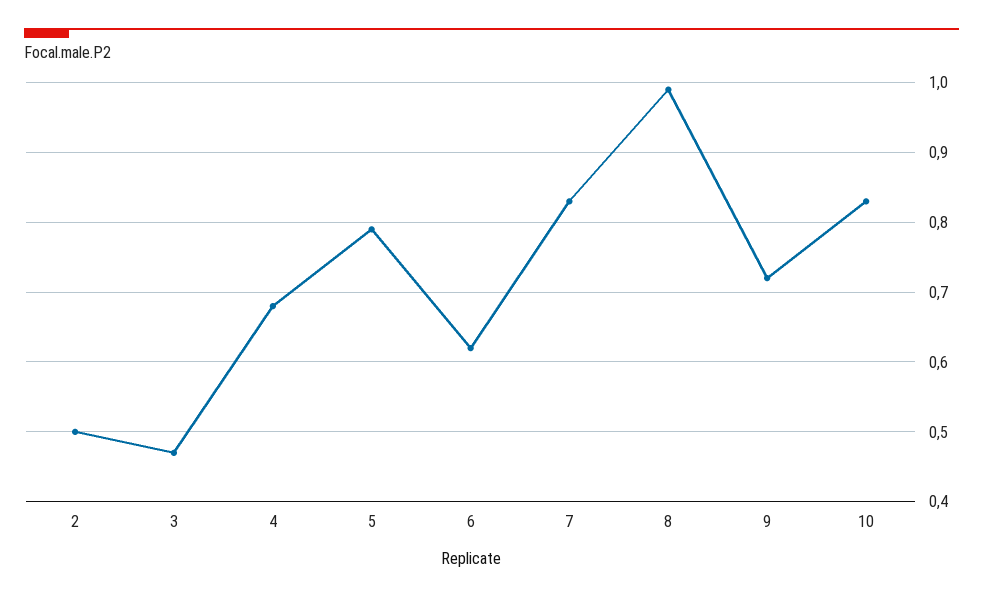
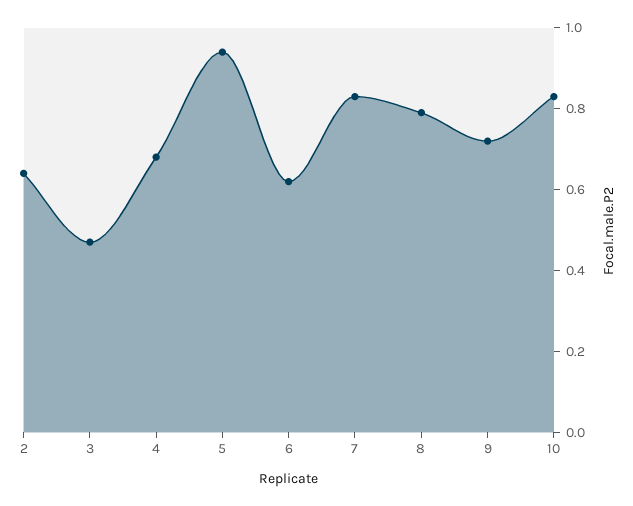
2: 0.5 -> 0.65
5: 0.79 -> 0.95
8: 0.99 -> 0.8

